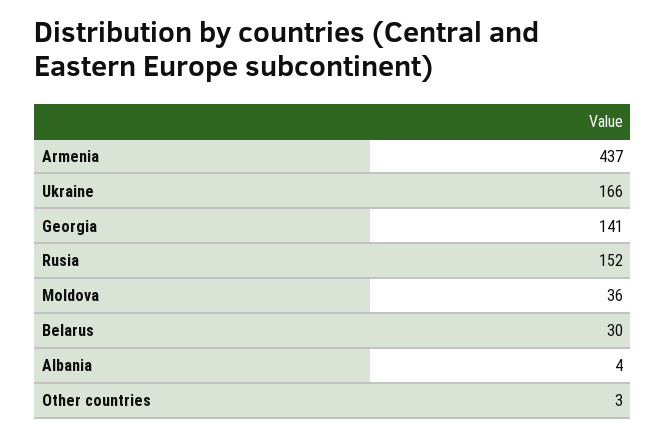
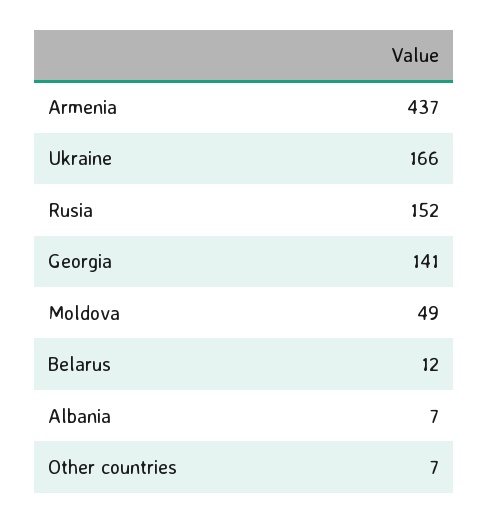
Moldova: 36 -> 49
Belarus: 30 -> 12
Albania: 4 -> 7
Other countries: 3 -> 7

